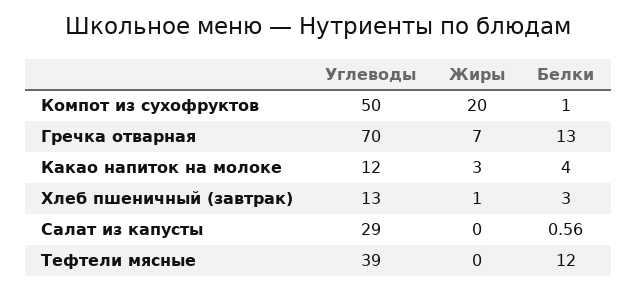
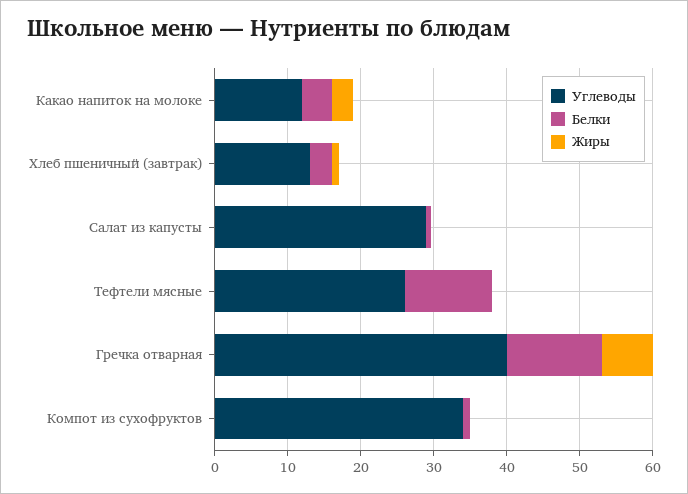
Углеводы, Компот из сухофруктов: 50 -> 34
Жиры, Компот из сухофруктов: 20 -> 0
Углеводы, Гречка отварная: 70 -> 40
Углеводы, Тефтели мясные: 39 -> 26

